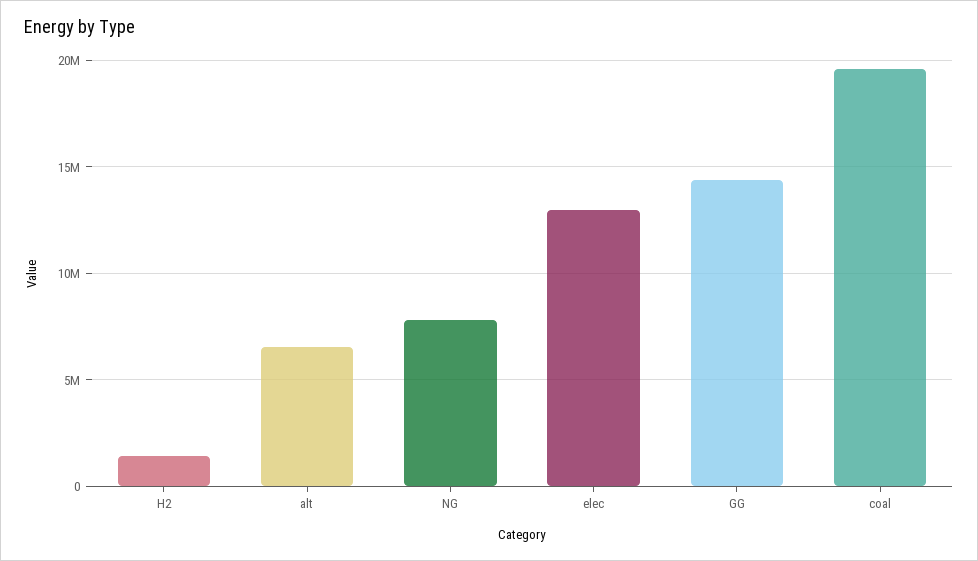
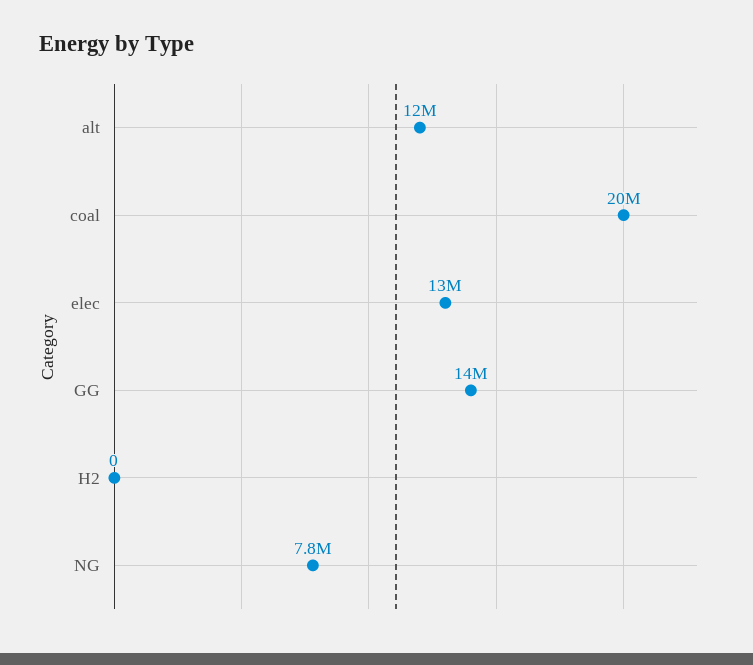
H2: 1500000 -> 0
alt: 6500000 -> 12000000

